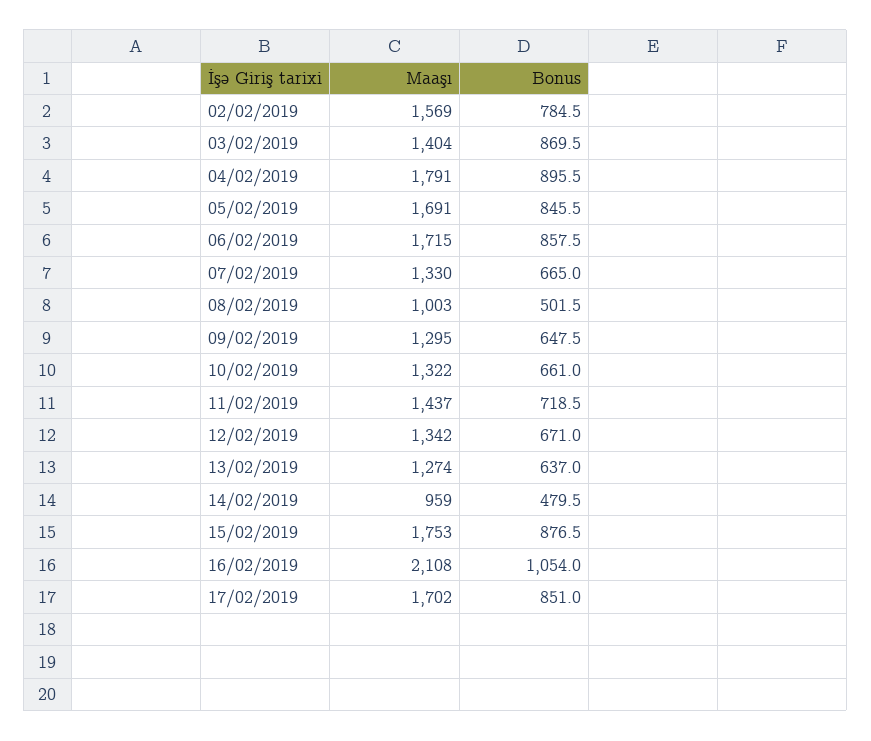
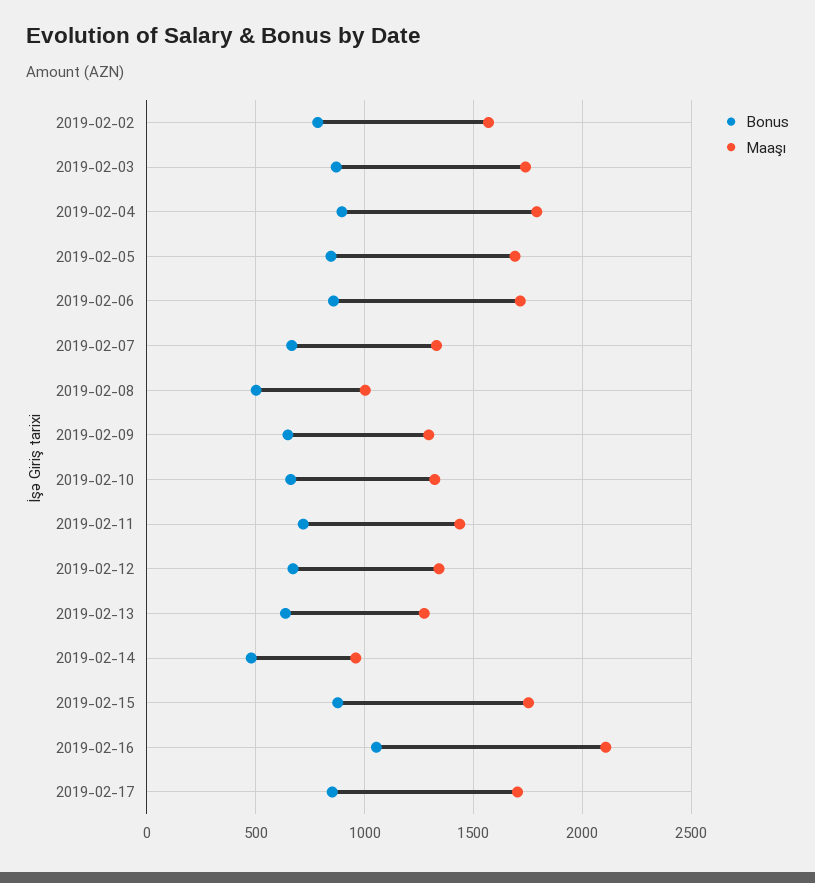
Maaşı, 03/02/2019: 1404 -> 1750

